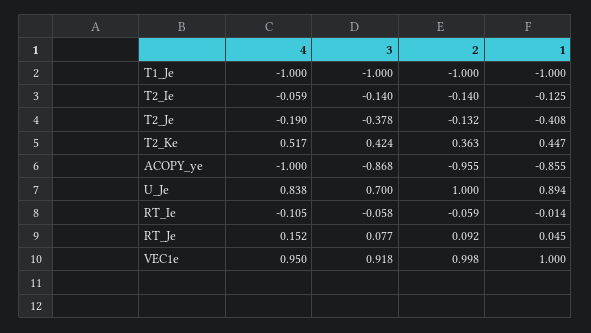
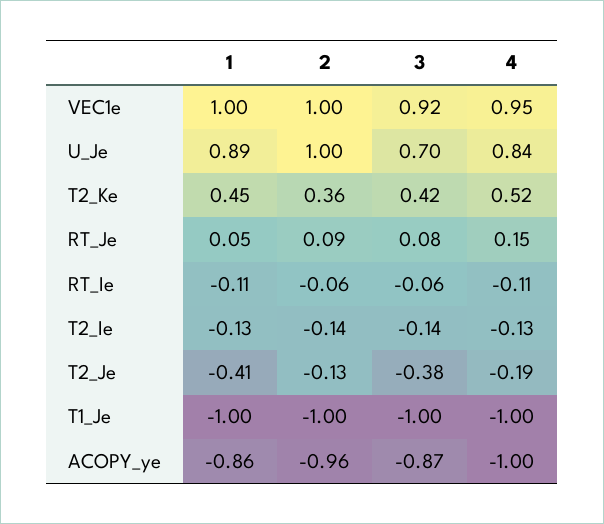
4, T2_Ie: -0.059 -> -0.13
1, RT_Ie: -0.014 -> -0.11

